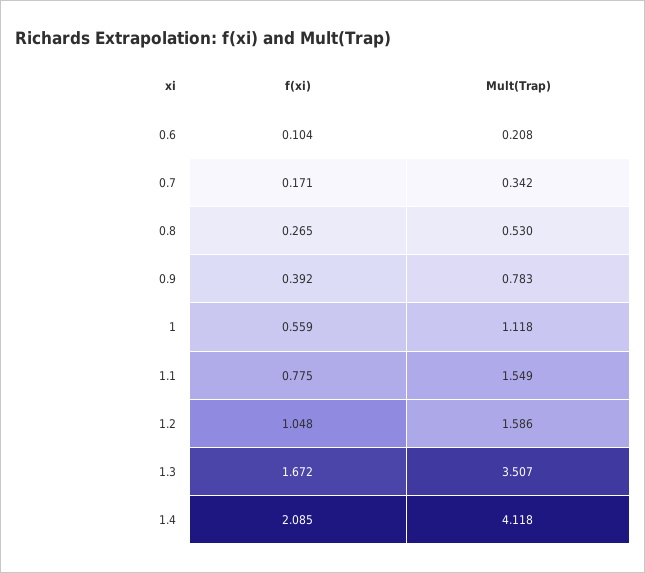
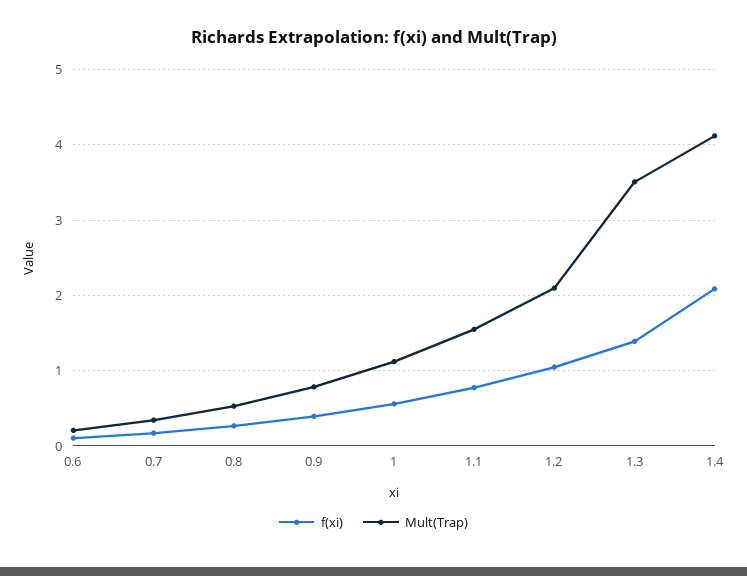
Mult(Trap), 1.2: 1.586 -> 2.1
f(xi), 1.3: 1.672 -> 1.4

